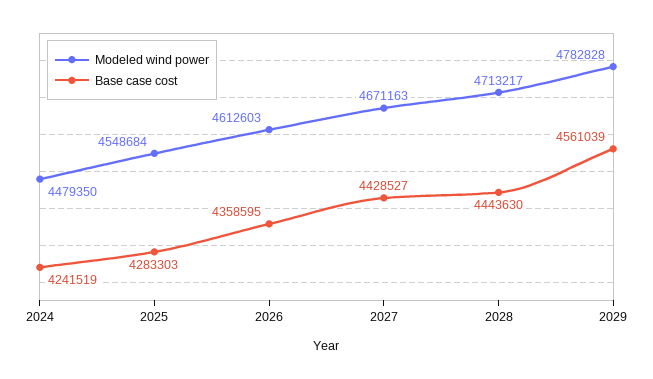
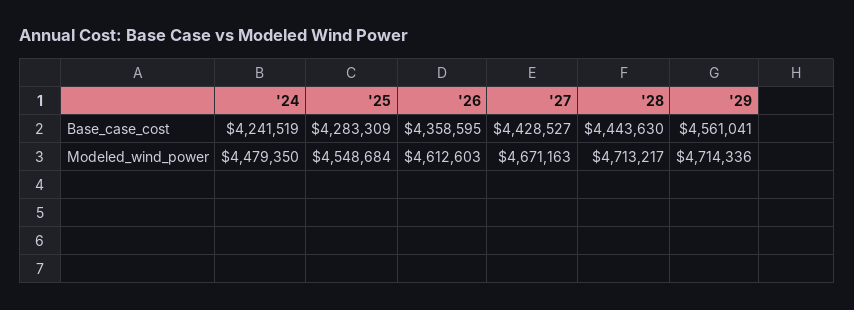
Base case cost, 2025: 4283303 -> 4283309
Modeled wind power, 2029: 4782828 -> 4714336
Base case cost, 2029: 4561039 -> 4561041

